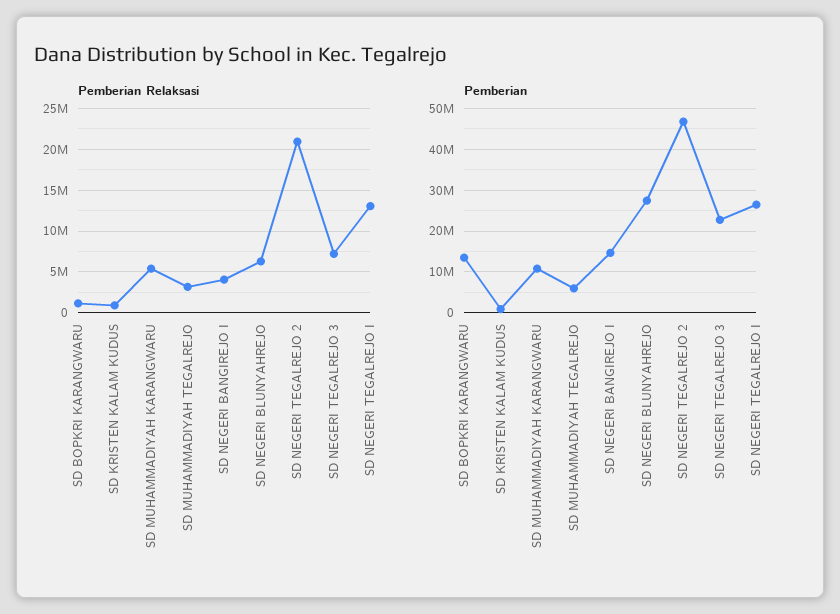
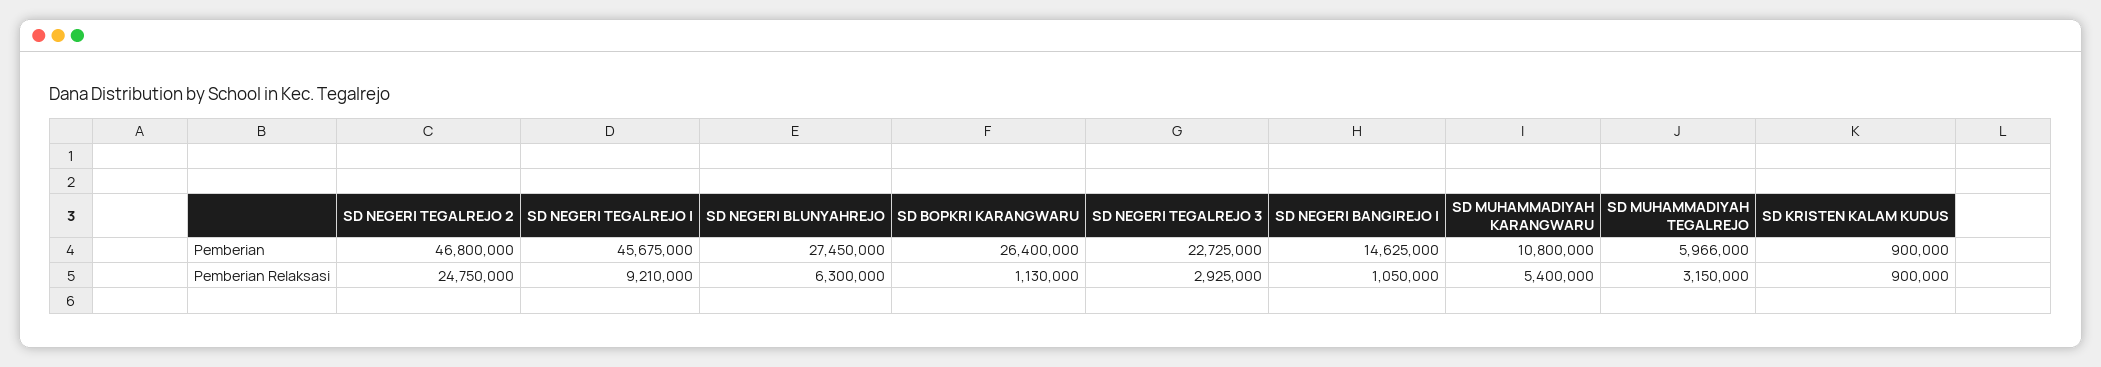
Pemberian Relaksasi, SD NEGERI BANGIREJO I: 4000000 -> 1050000
Pemberian Relaksasi, SD NEGERI TEGALREJO 2: 21000000 -> 24750000
Pemberian Relaksasi, SD NEGERI TEGALREJO 3: 7000000 -> 2925000
Pemberian Relaksasi, SD NEGERI TEGALREJO I: 13000000 -> 9210000
Pemberian, SD BOPKRI KARANGWARU: 14000000 -> 26400000
Pemberian, SD NEGERI TEGALREJO I: 26000000 -> 45675000

